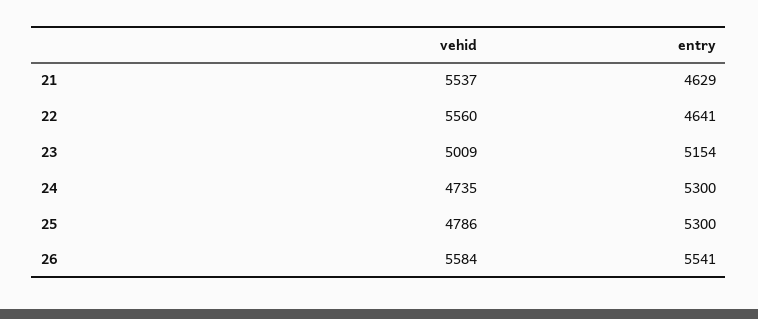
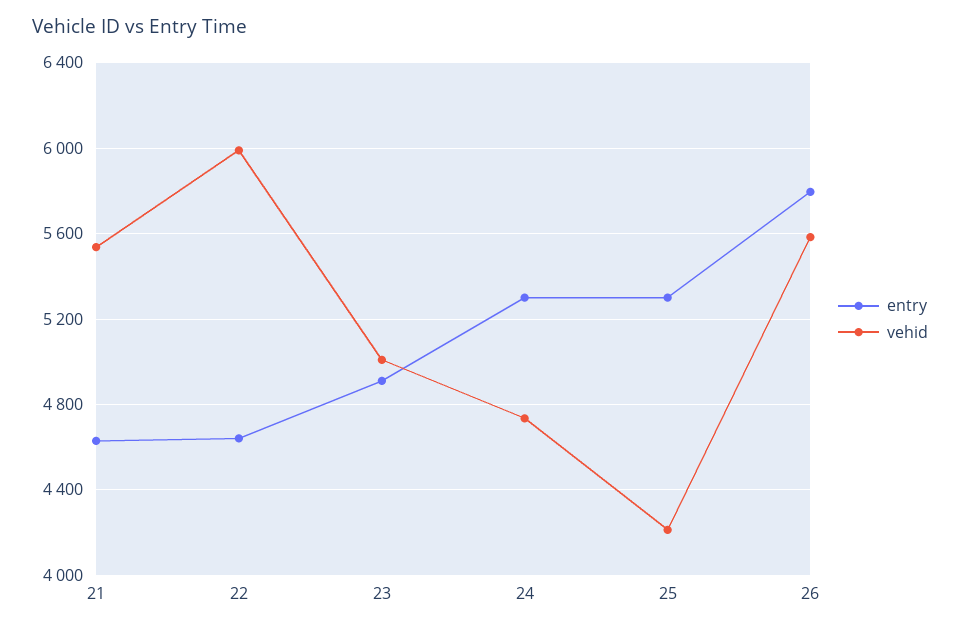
vehid, 22: 5560 -> 6000
entry, 23: 5154 -> 4900
vehid, 25: 4786 -> 4200
entry, 26: 5541 -> 5800

